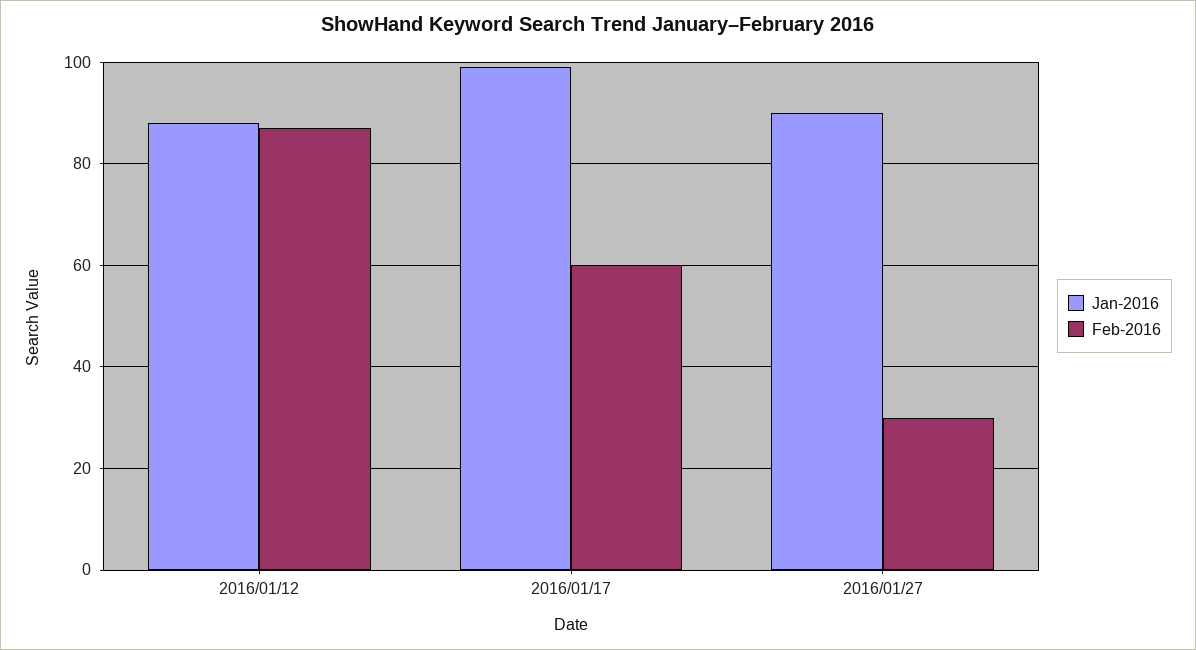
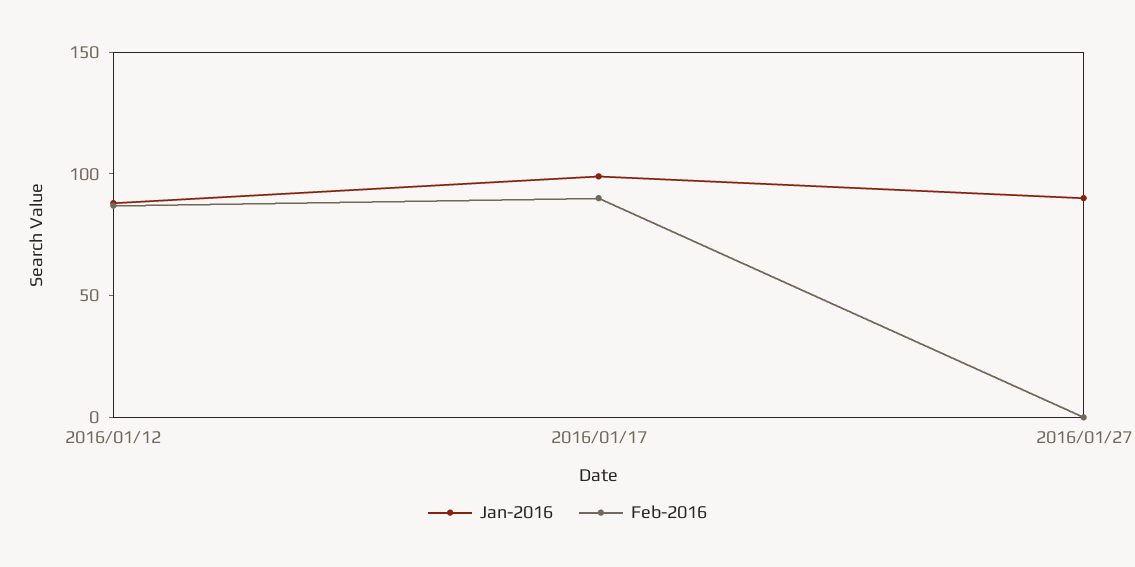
Feb-2016, 2016/01/17: 60 -> 90
Feb-2016, 2016/01/27: 30 -> 0

